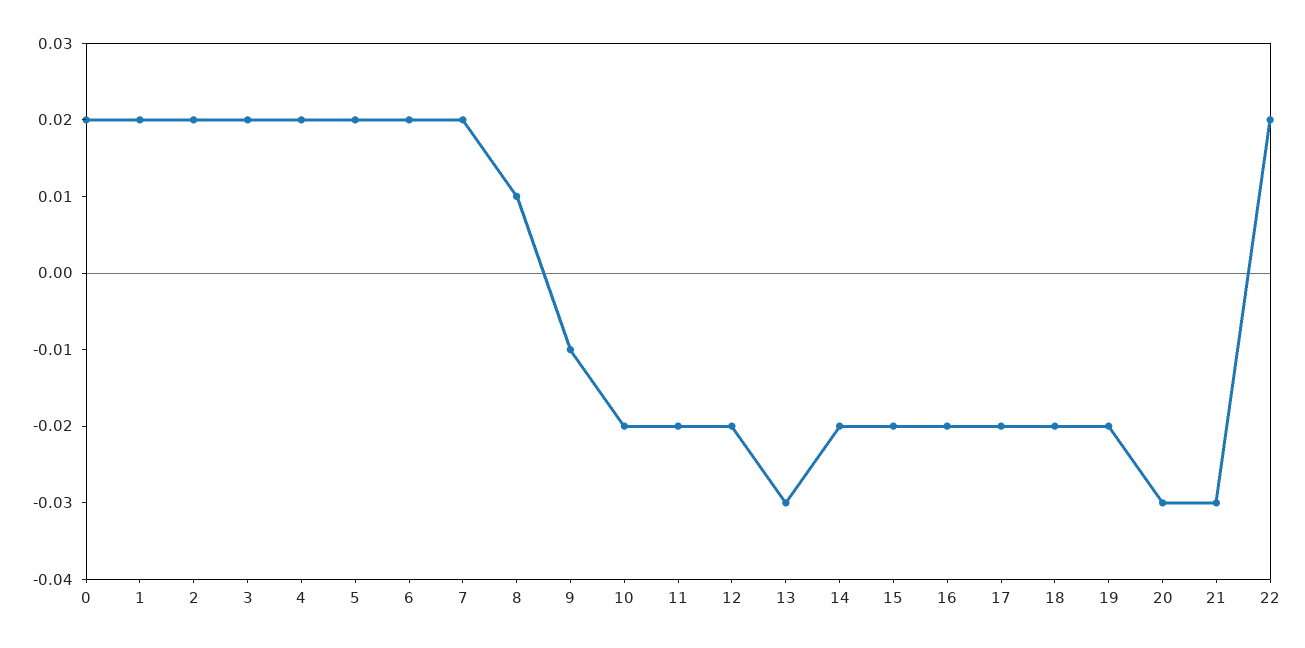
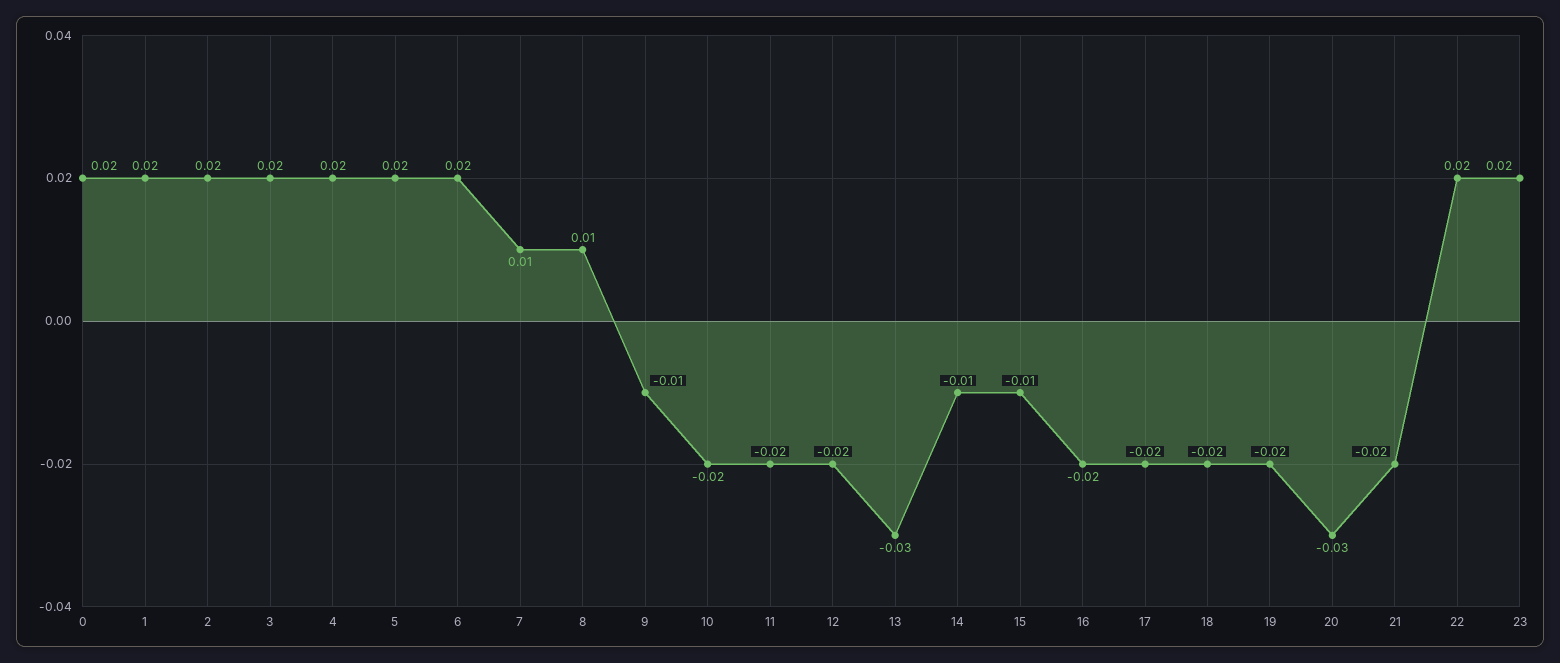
7: 0.02 -> 0.01
14: -0.02 -> -0.01
15: -0.02 -> -0.01
21: -0.03 -> -0.02
23: none -> 0.02

